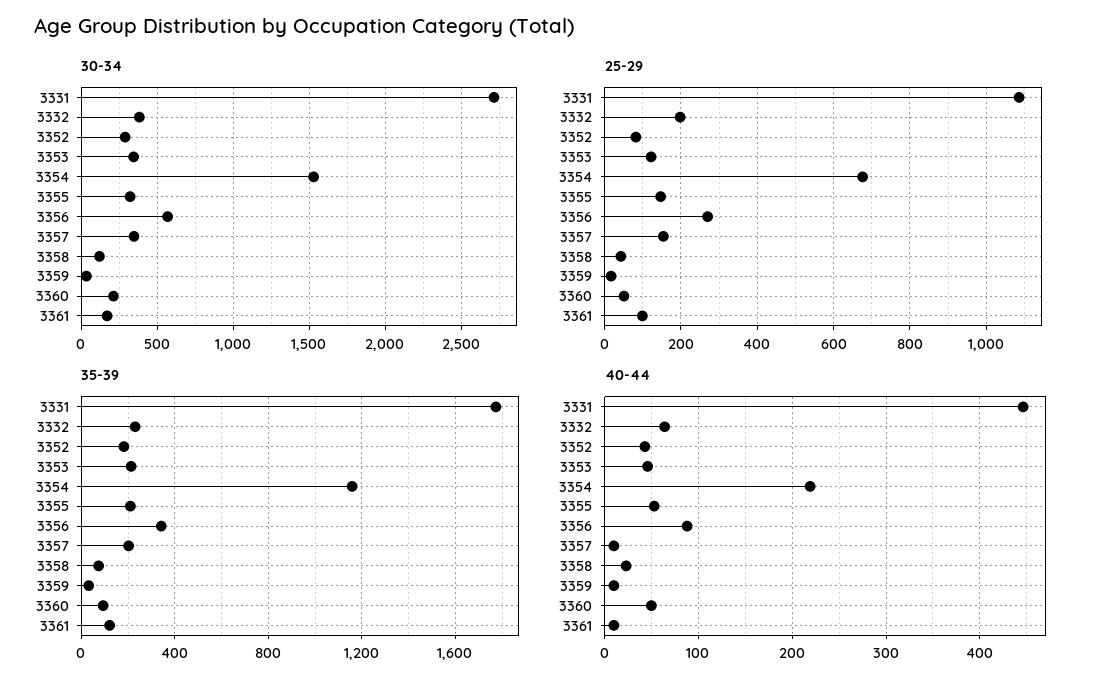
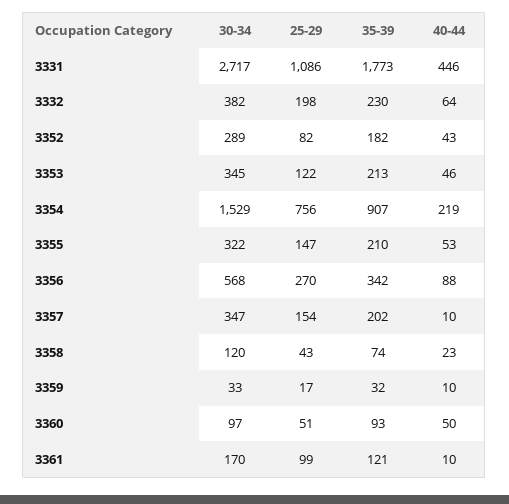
30-34, 3360: 200 -> 97
25-29, 3354: 680 -> 756
35-39, 3354: 1150 -> 907

